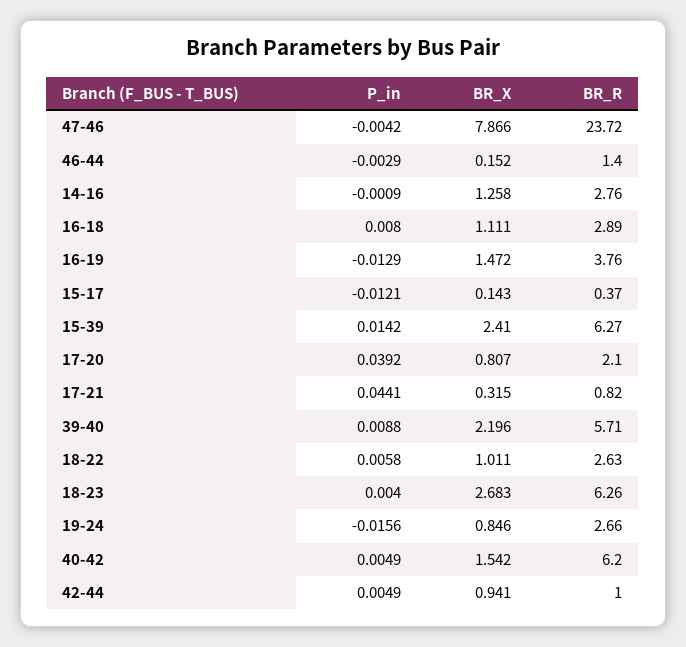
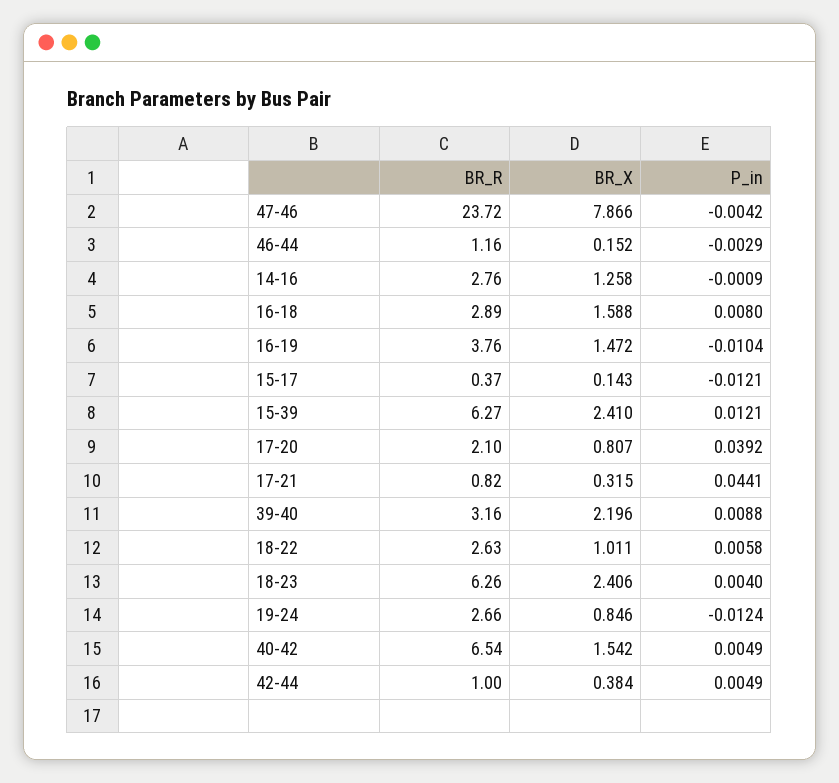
BR_R, 46-44: 1.4 -> 1.16
BR_X, 16-18: 1.111 -> 1.588
P_in, 16-19: -0.0129 -> -0.0104
P_in, 15-39: 0.0142 -> 0.0121
BR_R, 39-40: 5.71 -> 3.16
BR_X, 18-23: 2.683 -> 2.406
P_in, 19-24: -0.0156 -> -0.0124
BR_R, 40-42: 6.2 -> 6.54
BR_X, 42-44: 0.941 -> 0.384

